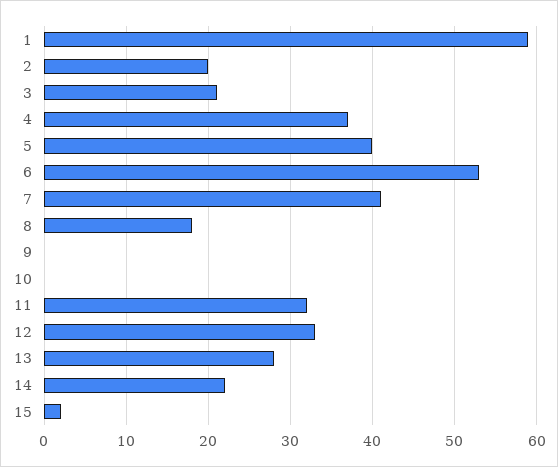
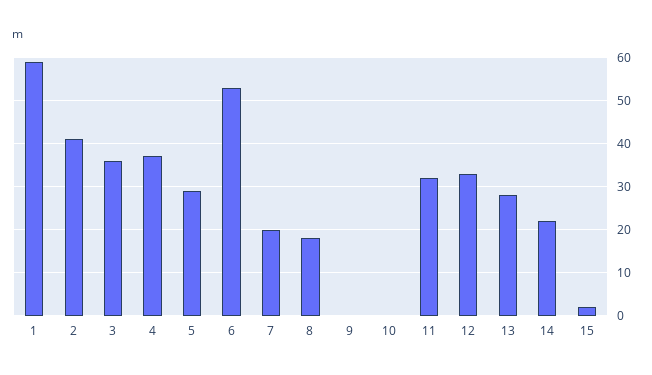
2: 20 -> 40
3: 21 -> 35
5: 40 -> 30
7: 41 -> 20

